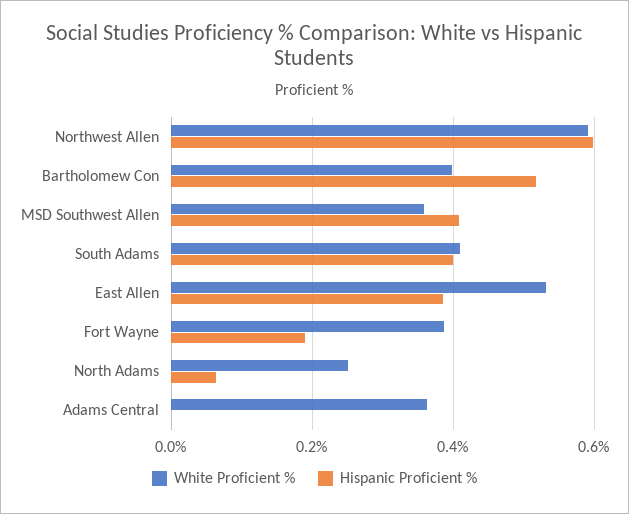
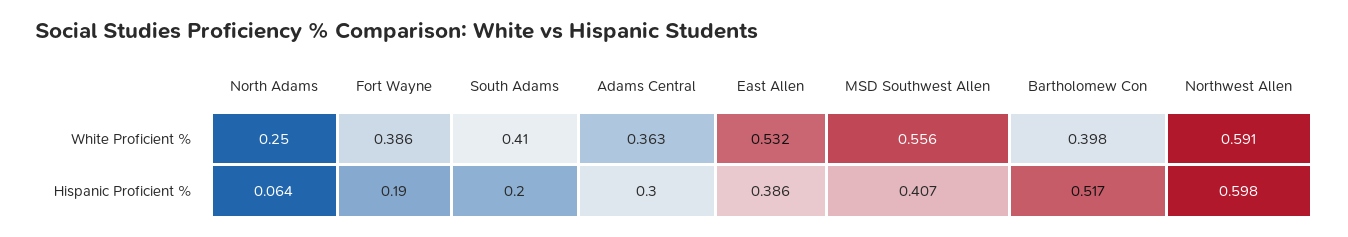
White Proficient %, MSD Southwest Allen: 0.36 -> 0.556
Hispanic Proficient %, South Adams: 0.4 -> 0.2
Hispanic Proficient %, Adams Central: 0 -> 0.3

